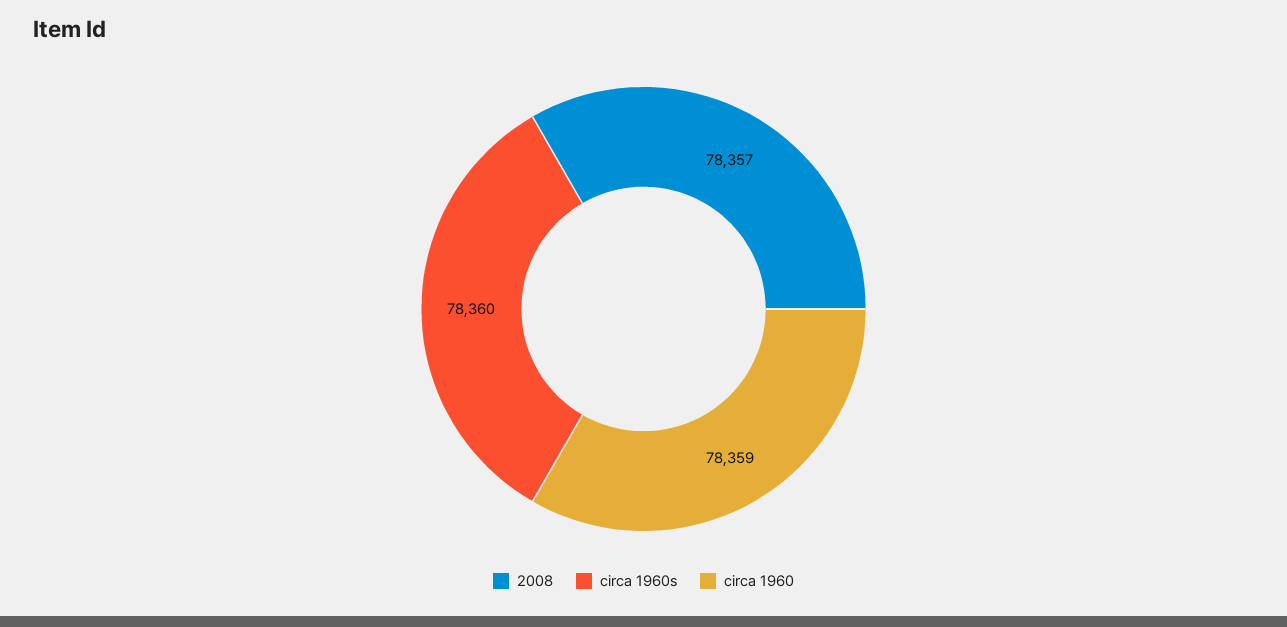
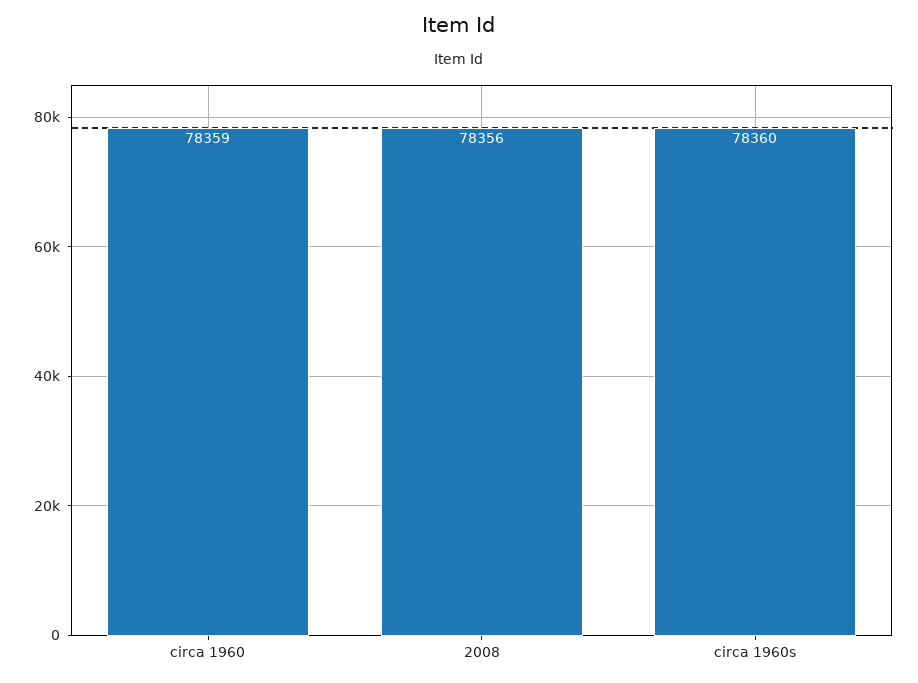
2008: 78357 -> 78356

